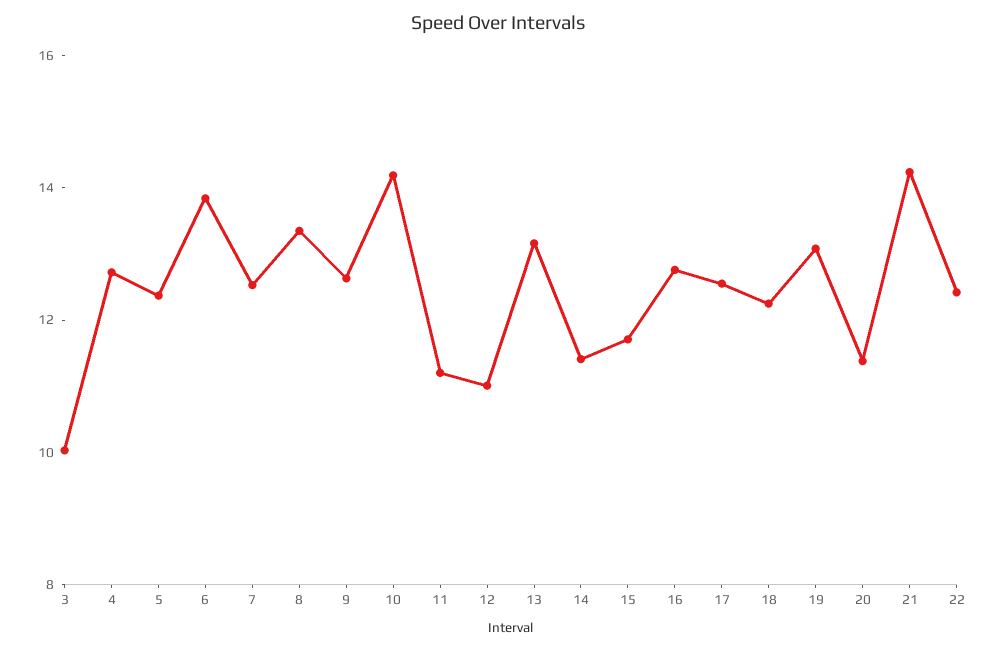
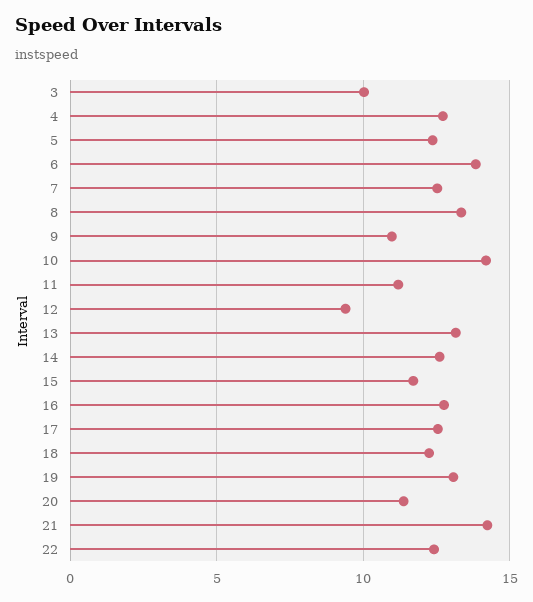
9: 12.5 -> 11
12: 11 -> 9.5
14: 11.5 -> 12.5

